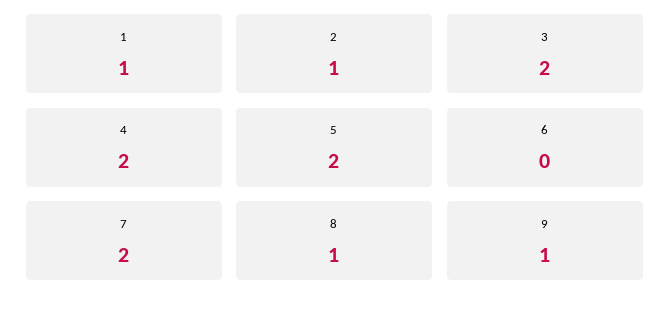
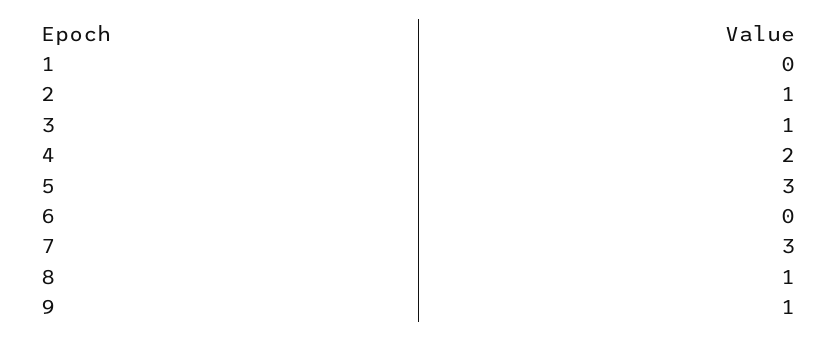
1: 1 -> 0
3: 2 -> 1
5: 2 -> 3
7: 2 -> 3

